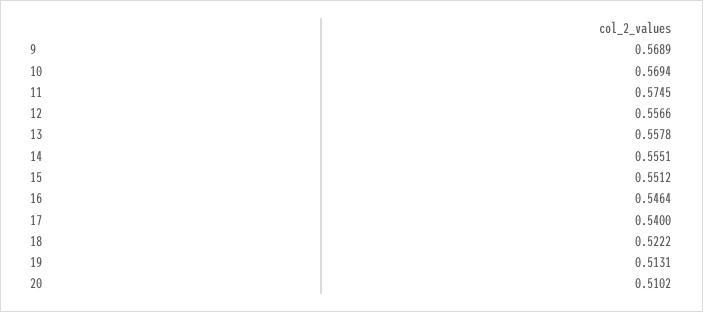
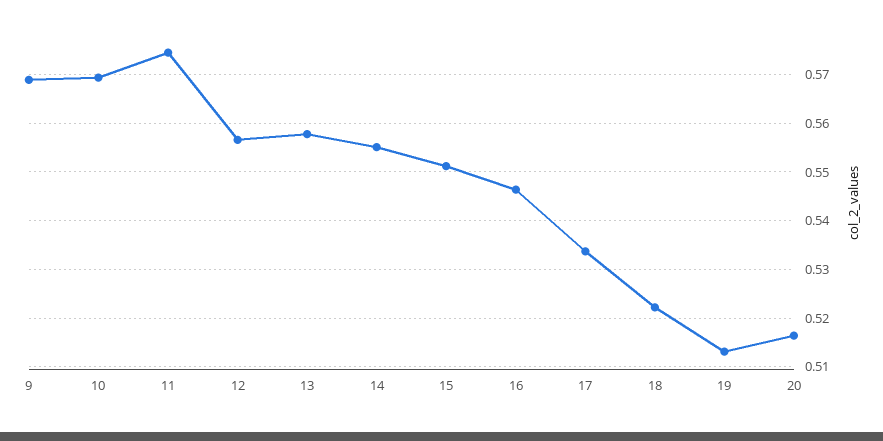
17: 0.54 -> 0.534
20: 0.5102 -> 0.516

